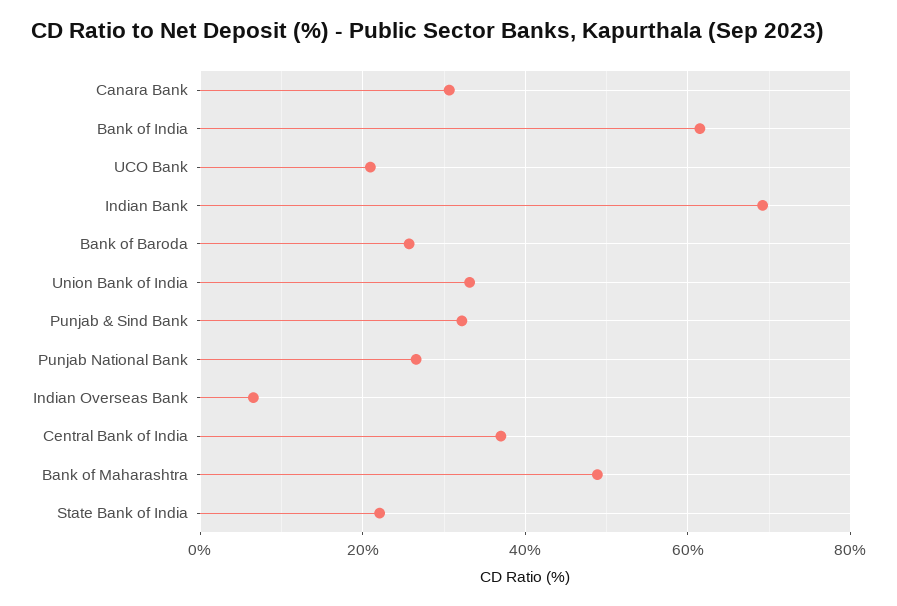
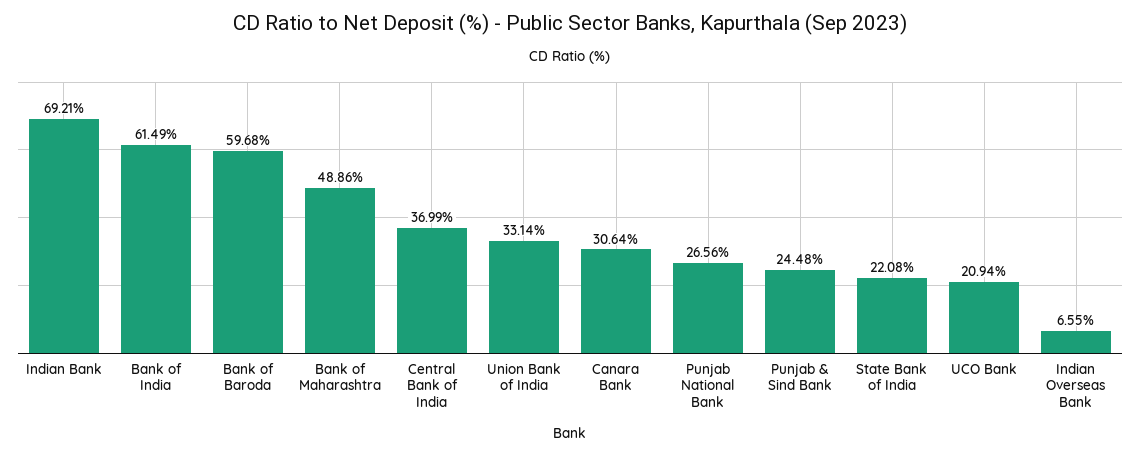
Bank of Baroda: 26 -> 59.68
Punjab & Sind Bank: 32 -> 24.48

